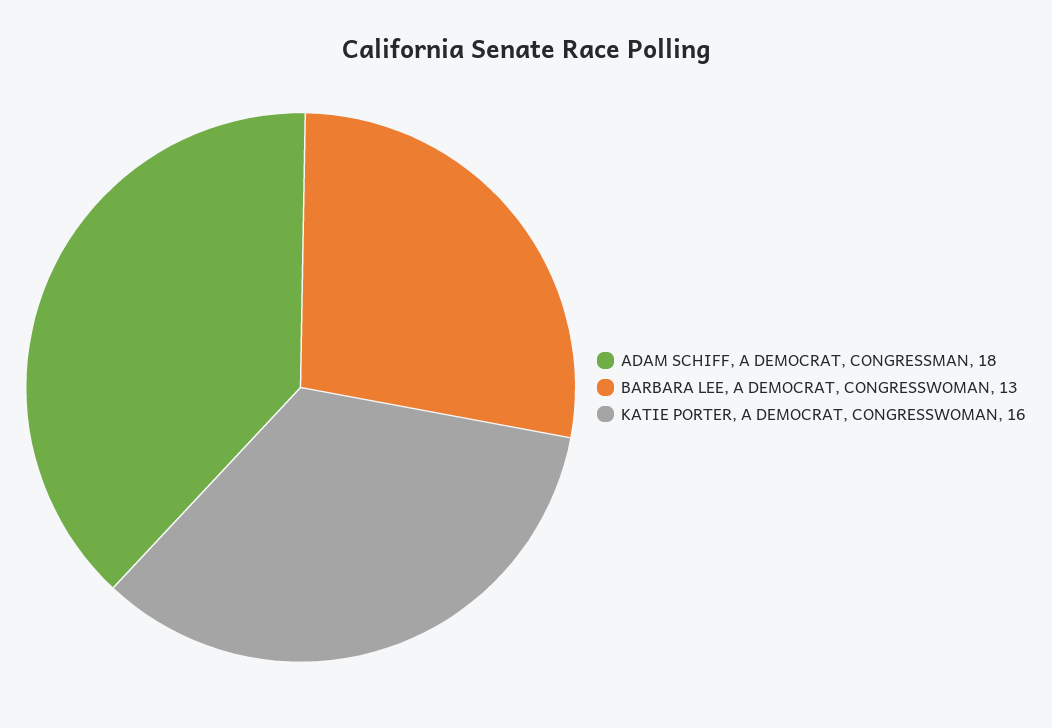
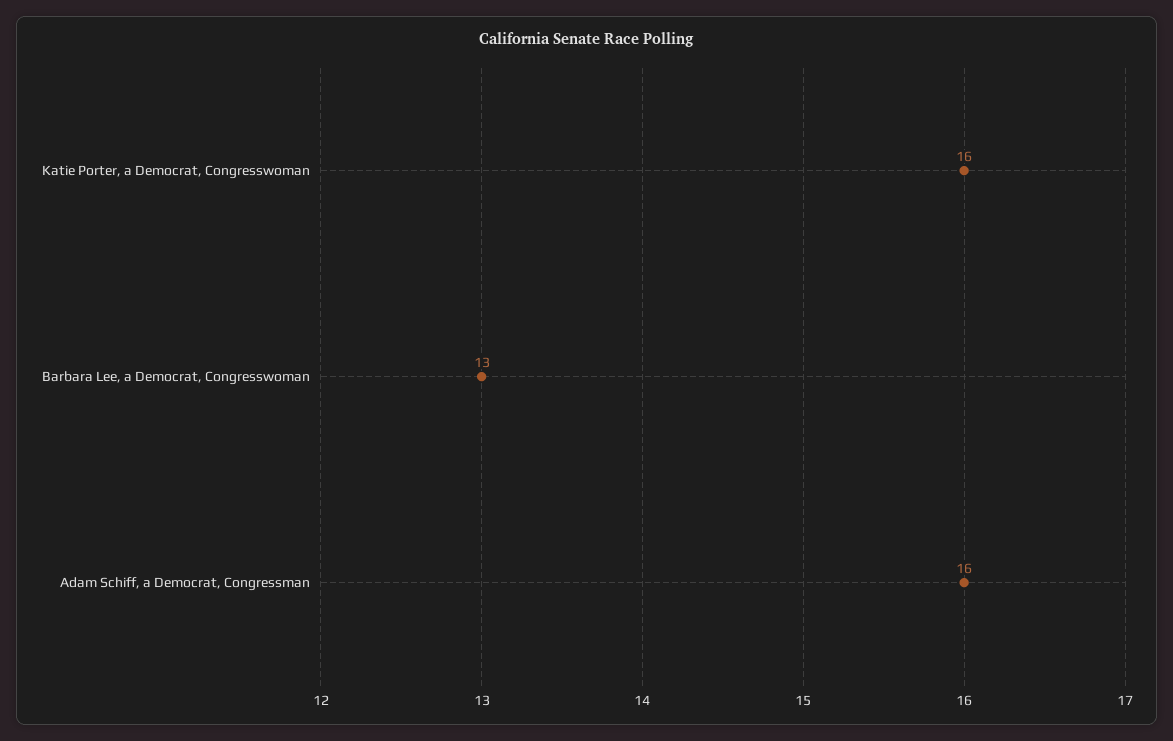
ADAM SCHIFF, A DEMOCRAT, CONGRESSMAN: 18 -> 16

